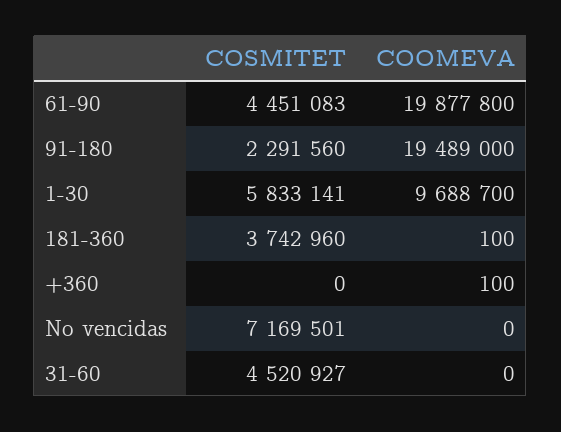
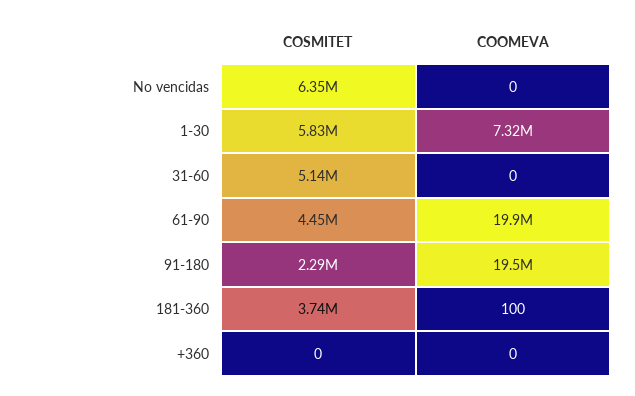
COOMEVA, 1-30: 9688700 -> 7320000
COOMEVA, +360: 100 -> 0
COSMITET, No vencidas: 7169501 -> 6350000
COSMITET, 31-60: 4520927 -> 5140000

